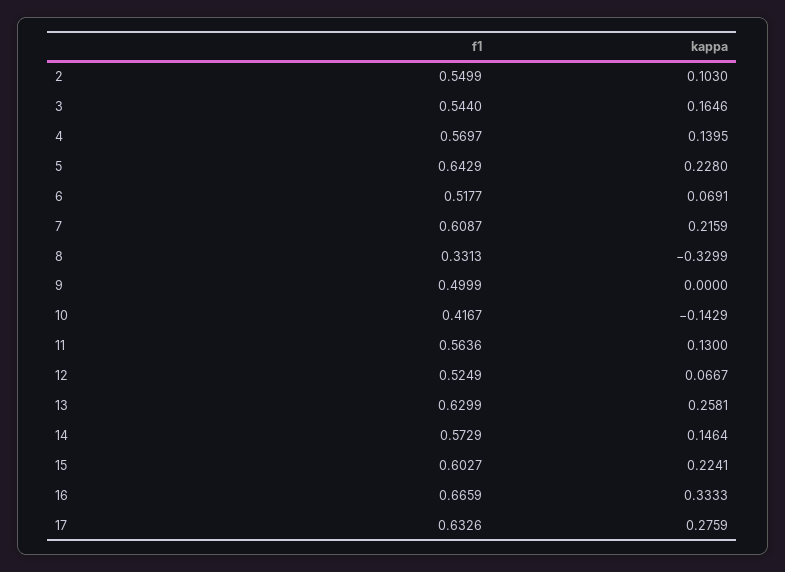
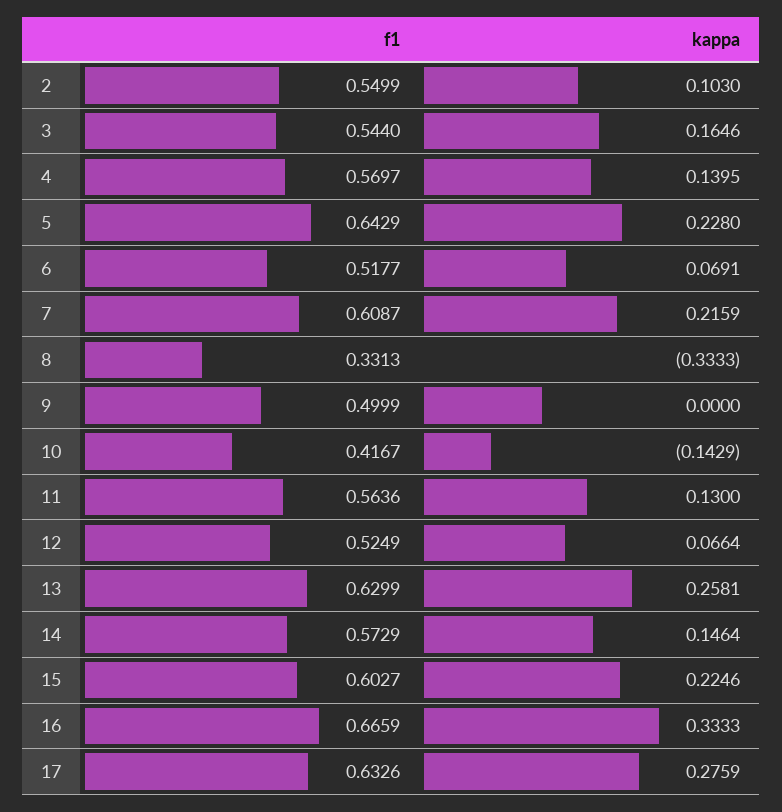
kappa, 8: -0.3299 -> -0.3333
kappa, 12: 0.0667 -> 0.0664
kappa, 15: 0.2241 -> 0.2246

